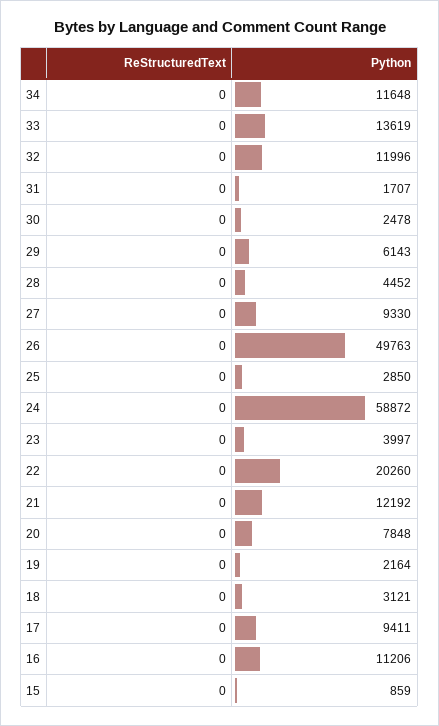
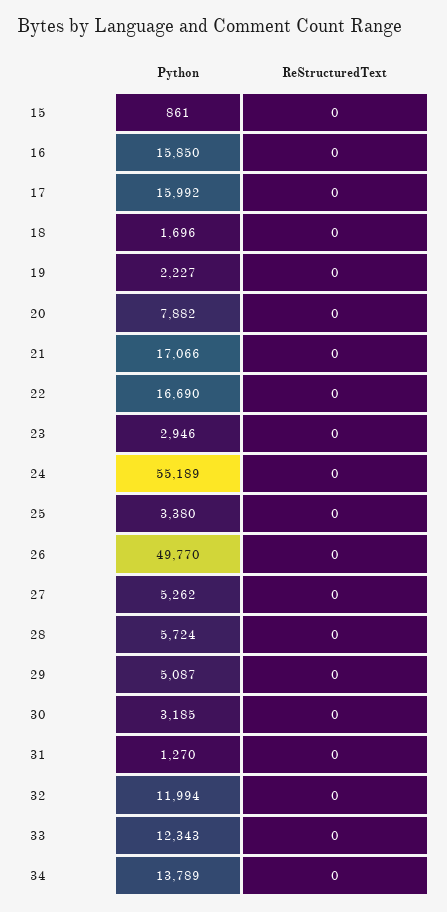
Python, 34: 11648 -> 13789
Python, 33: 13619 -> 12343
Python, 32: 11996 -> 11994
Python, 31: 1707 -> 1270
Python, 30: 2478 -> 3185
Python, 29: 6143 -> 5087
Python, 28: 4452 -> 5724
Python, 27: 9330 -> 5262
Python, 26: 49763 -> 49770
Python, 25: 2850 -> 3380
Python, 24: 58872 -> 55189
Python, 23: 3997 -> 2946
Python, 22: 20260 -> 16690
Python, 21: 12192 -> 17066
Python, 20: 7848 -> 7882
Python, 19: 2164 -> 2227
Python, 18: 3121 -> 1696
Python, 17: 9411 -> 15992
Python, 16: 11206 -> 15850
Python, 15: 859 -> 861

